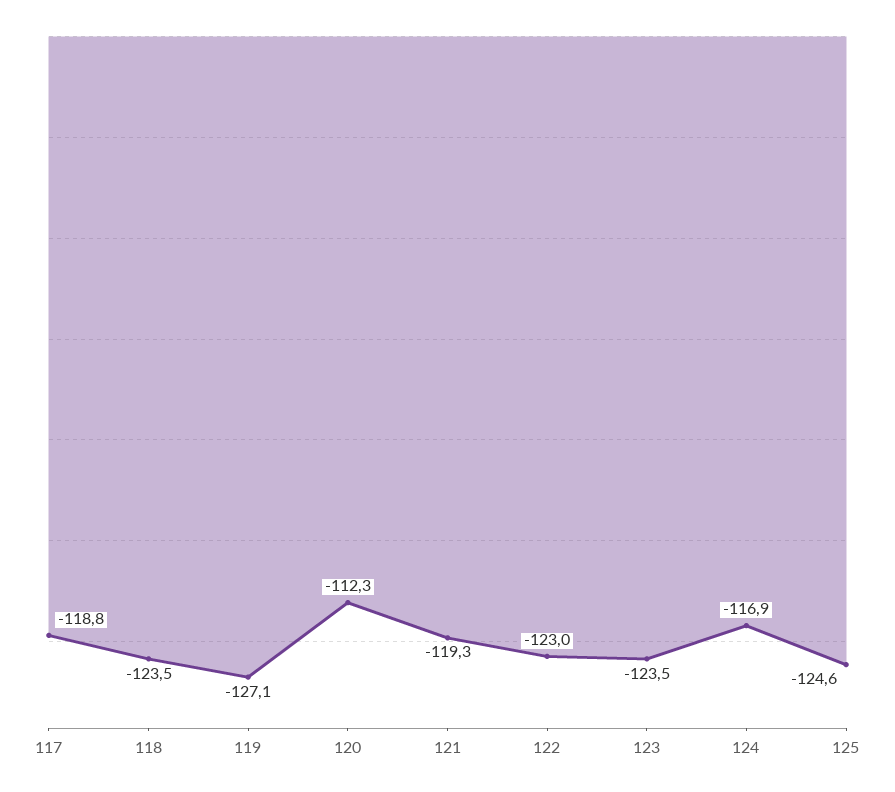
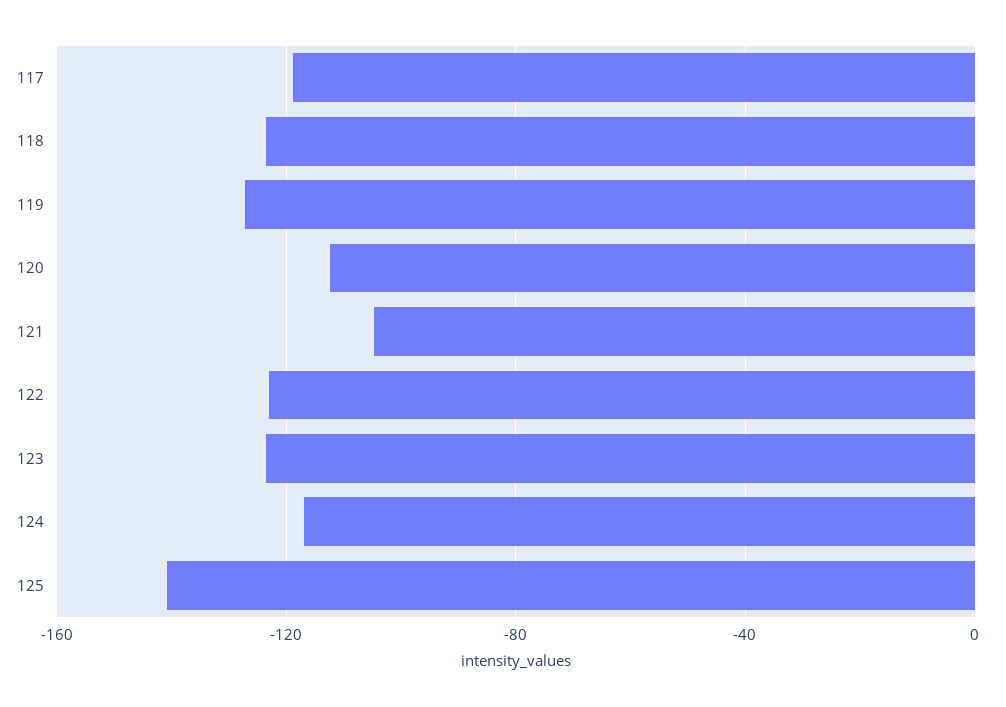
121: -119.3 -> -105
125: -124.6 -> -140

